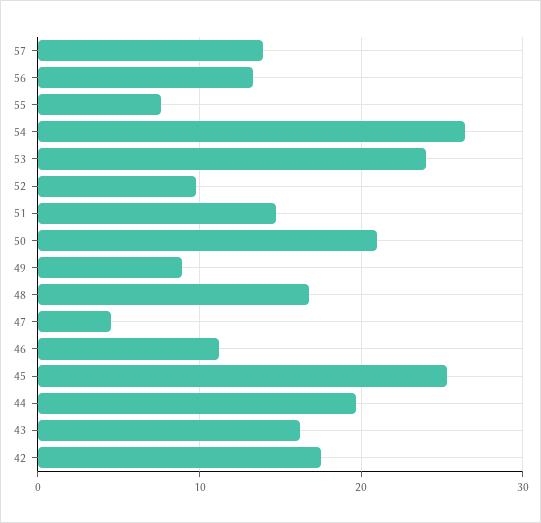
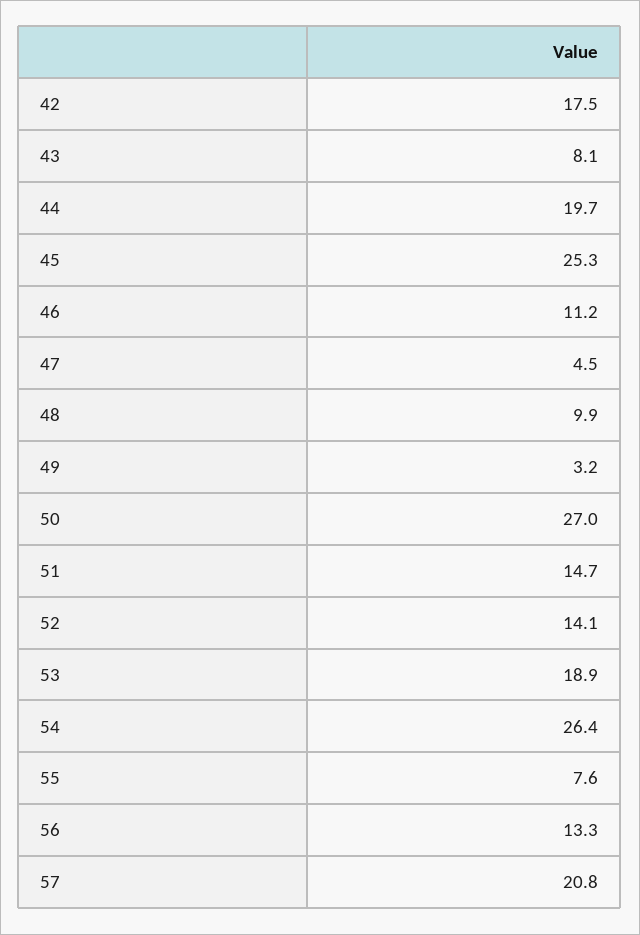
57: 14 -> 20.8
53: 24 -> 18.9
52: 10 -> 14.1
50: 21 -> 27
49: 9 -> 3.2
48: 17 -> 9.9
43: 16 -> 8.1

